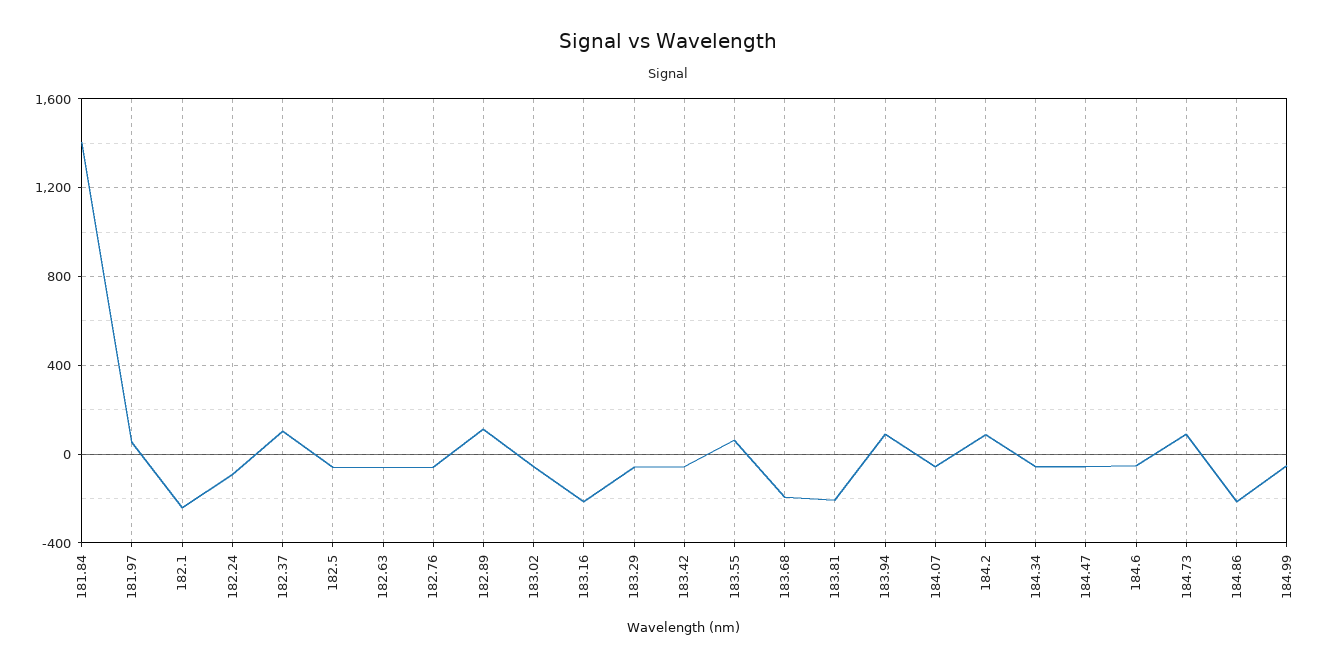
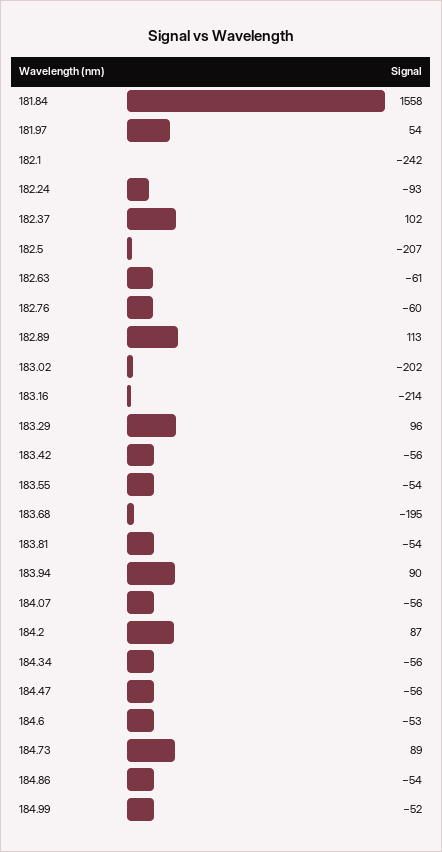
181.84: 1400 -> 1558
182.5: -50 -> -207
183.02: -50 -> -202
183.29: -50 -> 96
183.55: 50 -> -54
183.81: -200 -> -54
184.86: -200 -> -54

